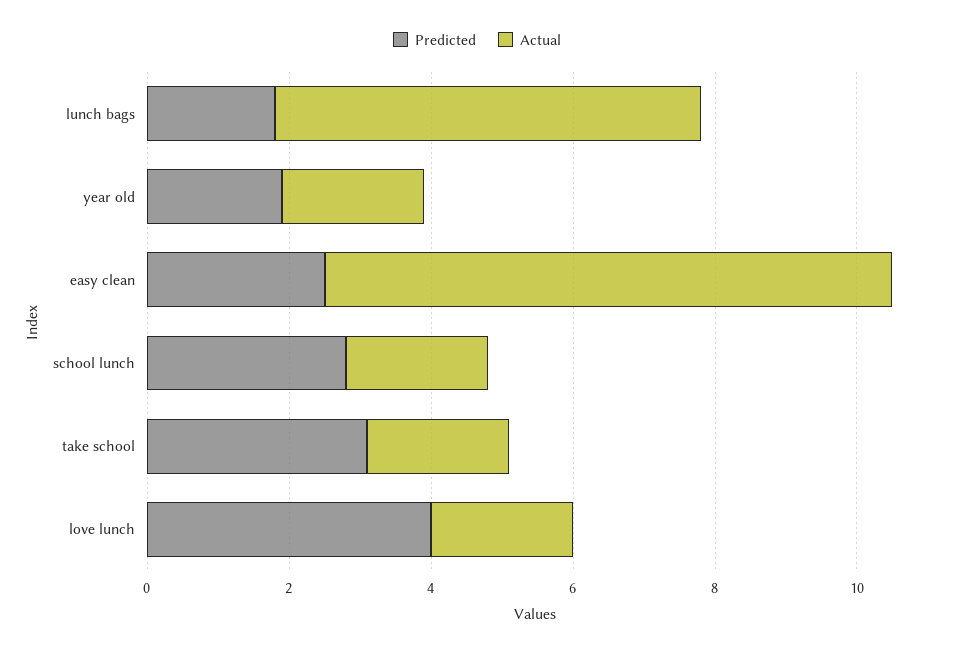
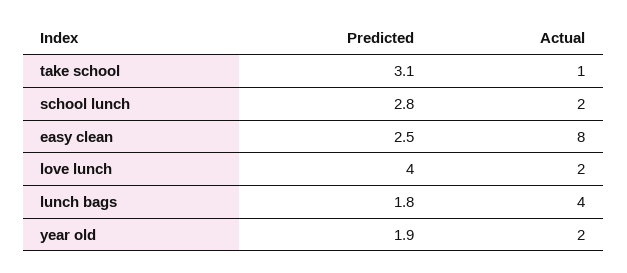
Actual, lunch bags: 6 -> 4
Actual, take school: 2 -> 1

